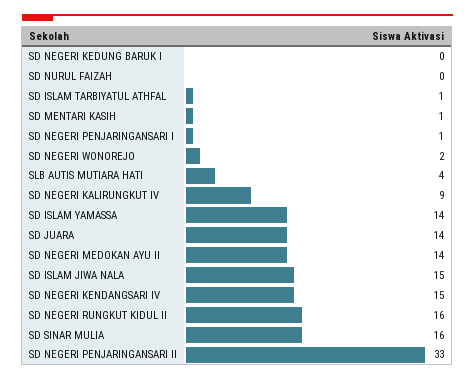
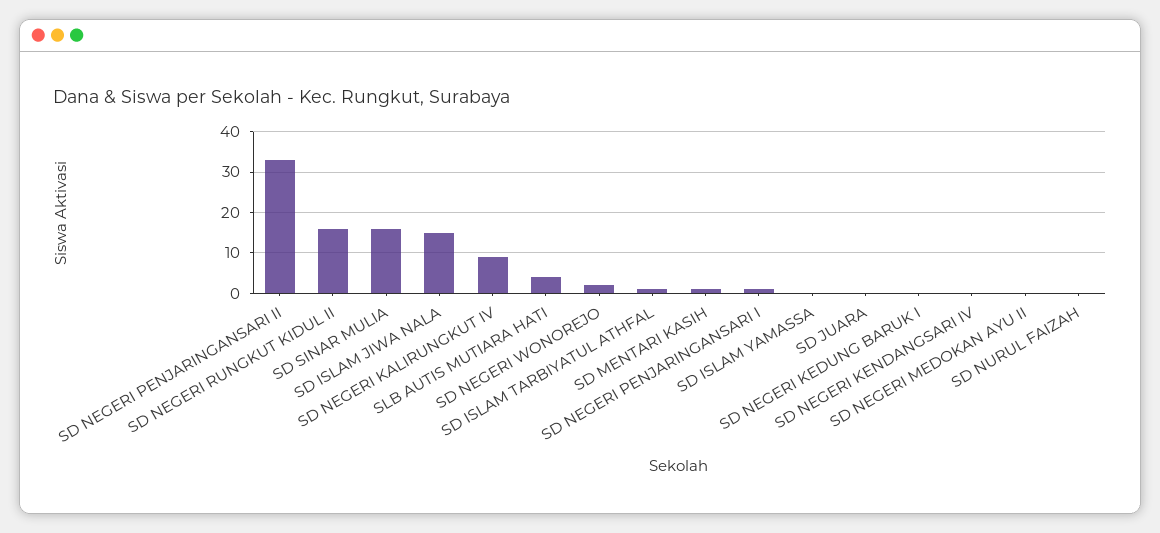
SD ISLAM YAMASSA: 14 -> 0
SD JUARA: 14 -> 0
SD NEGERI MEDOKAN AYU II: 14 -> 0
SD NEGERI KENDANGSARI IV: 15 -> 0

